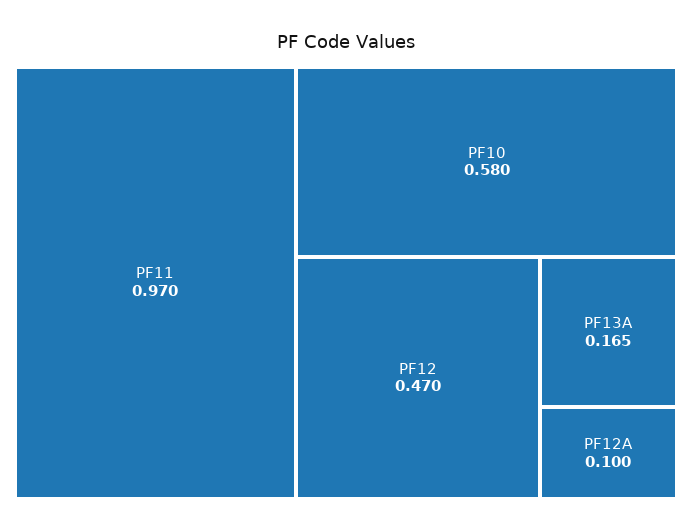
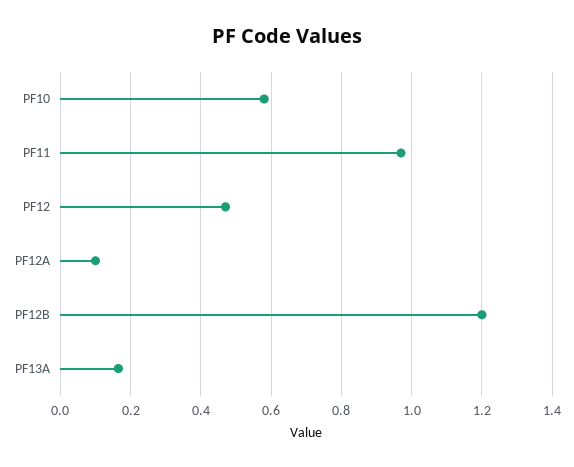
PF12B: none -> 1.2

